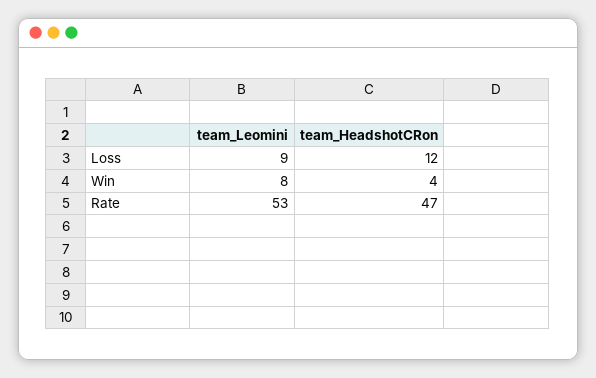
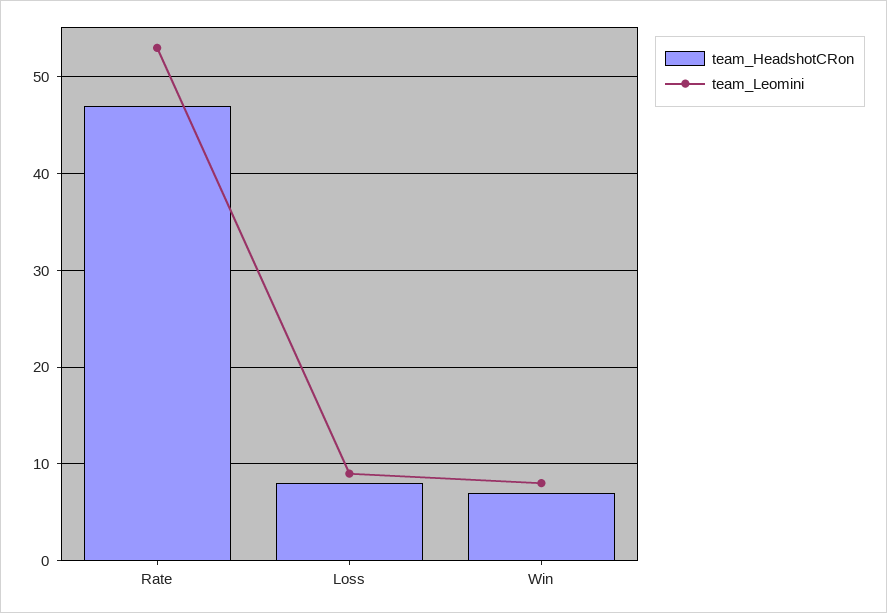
team_HeadshotCRon, Loss: 12 -> 8
team_HeadshotCRon, Win: 4 -> 7

